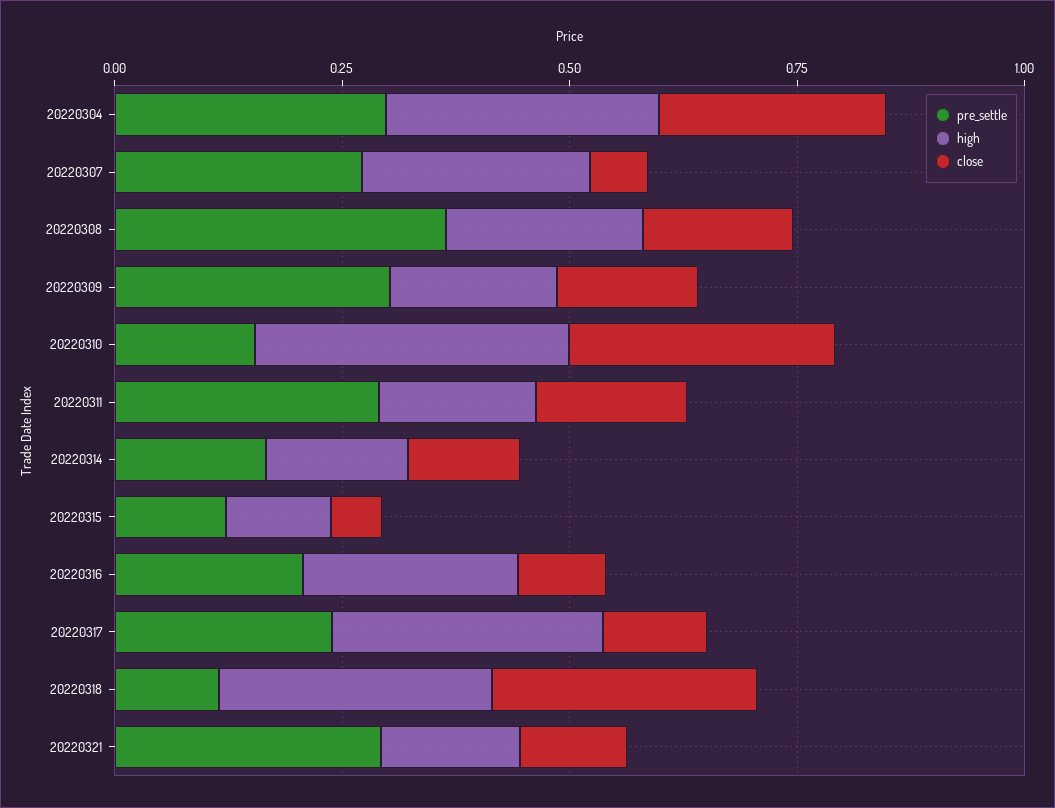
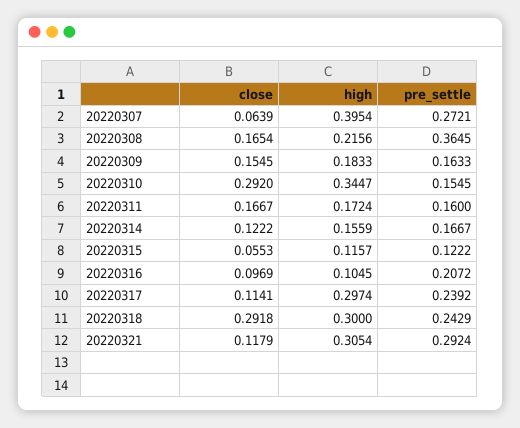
pre_settle, 20220304: 0.3 -> none
high, 20220304: 0.3 -> none
close, 20220304: 0.25 -> none
high, 20220307: 0.25 -> 0.3954
pre_settle, 20220309: 0.3 -> 0.1633
pre_settle, 20220311: 0.3 -> 0.16
high, 20220316: 0.25 -> 0.1045
pre_settle, 20220318: 0.1 -> 0.2429
high, 20220321: 0.15 -> 0.3054

